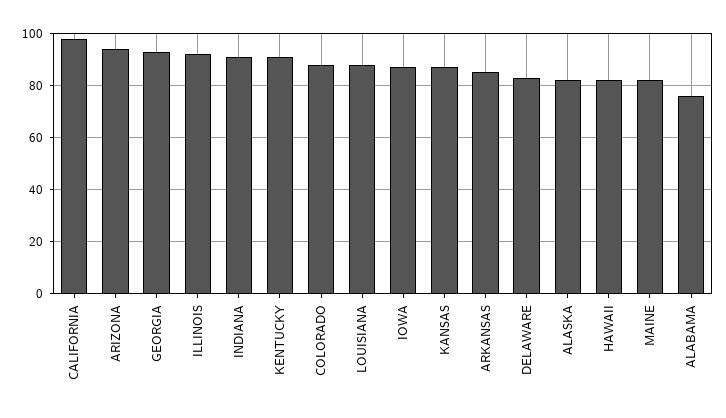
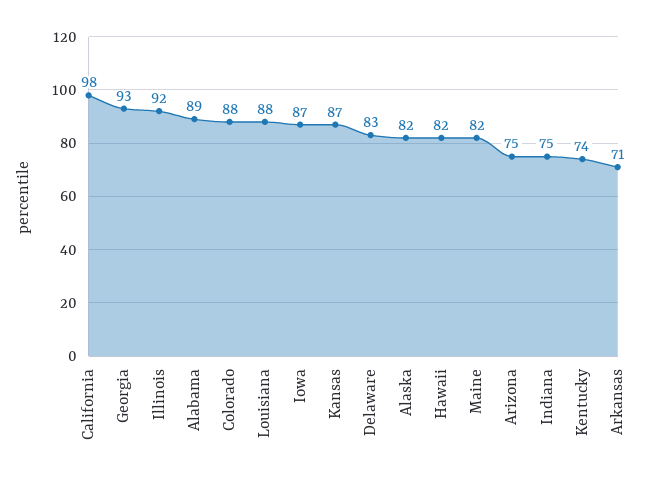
ARIZONA: 95 -> 75
INDIANA: 90 -> 75
KENTUCKY: 90 -> 74
ARKANSAS: 85 -> 71
ALABAMA: 75 -> 89

